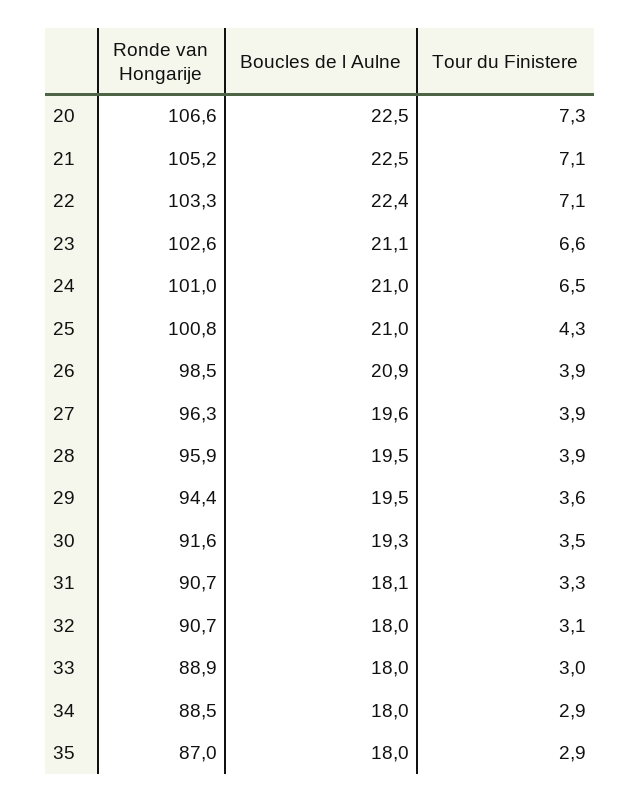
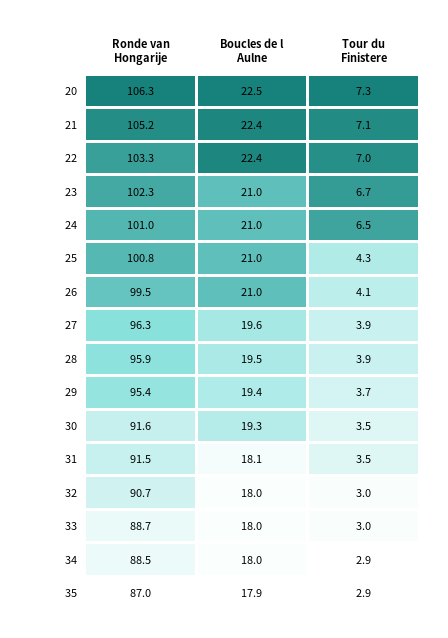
Ronde van Hongarije, 20: 106.6 -> 106.3
Boucles de l Aulne, 21: 22.5 -> 22.4
Tour du Finistere, 22: 7.1 -> 7
Ronde van Hongarije, 23: 102.6 -> 102.3
Boucles de l Aulne, 23: 21.1 -> 21
Tour du Finistere, 23: 6.6 -> 6.7
Ronde van Hongarije, 26: 98.5 -> 99.5
Boucles de l Aulne, 26: 20.9 -> 21
Tour du Finistere, 26: 3.9 -> 4.1
Ronde van Hongarije, 29: 94.4 -> 95.4
Boucles de l Aulne, 29: 19.5 -> 19.4
Tour du Finistere, 29: 3.6 -> 3.7
Ronde van Hongarije, 31: 90.7 -> 91.5
Tour du Finistere, 31: 3.3 -> 3.5
Tour du Finistere, 32: 3.1 -> 3
Ronde van Hongarije, 33: 88.9 -> 88.7
Boucles de l Aulne, 35: 18 -> 17.9

